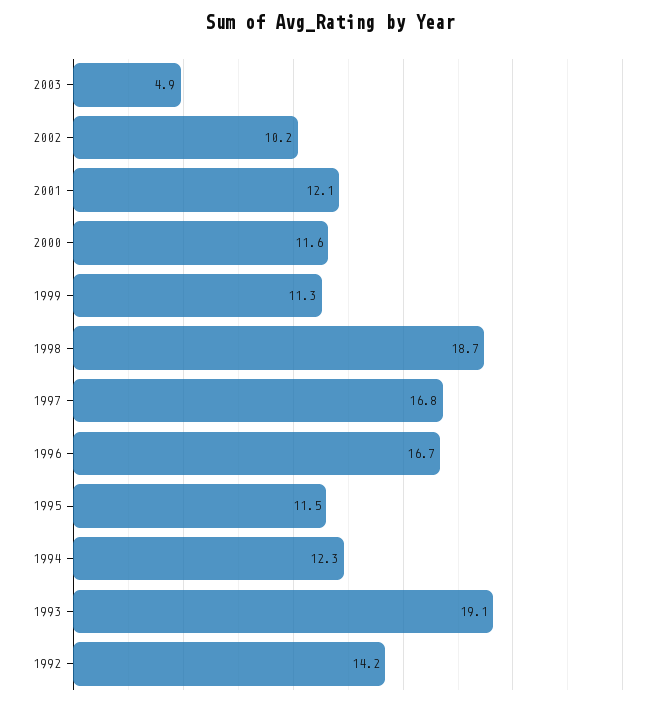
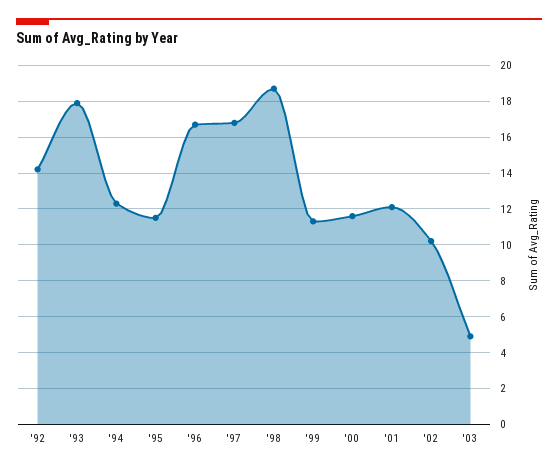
1993: 19.1 -> 18

